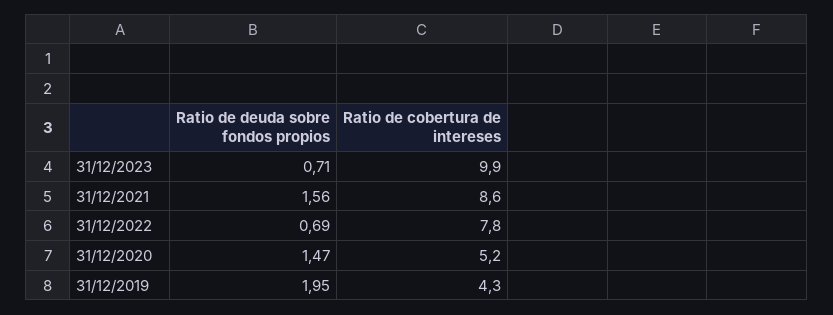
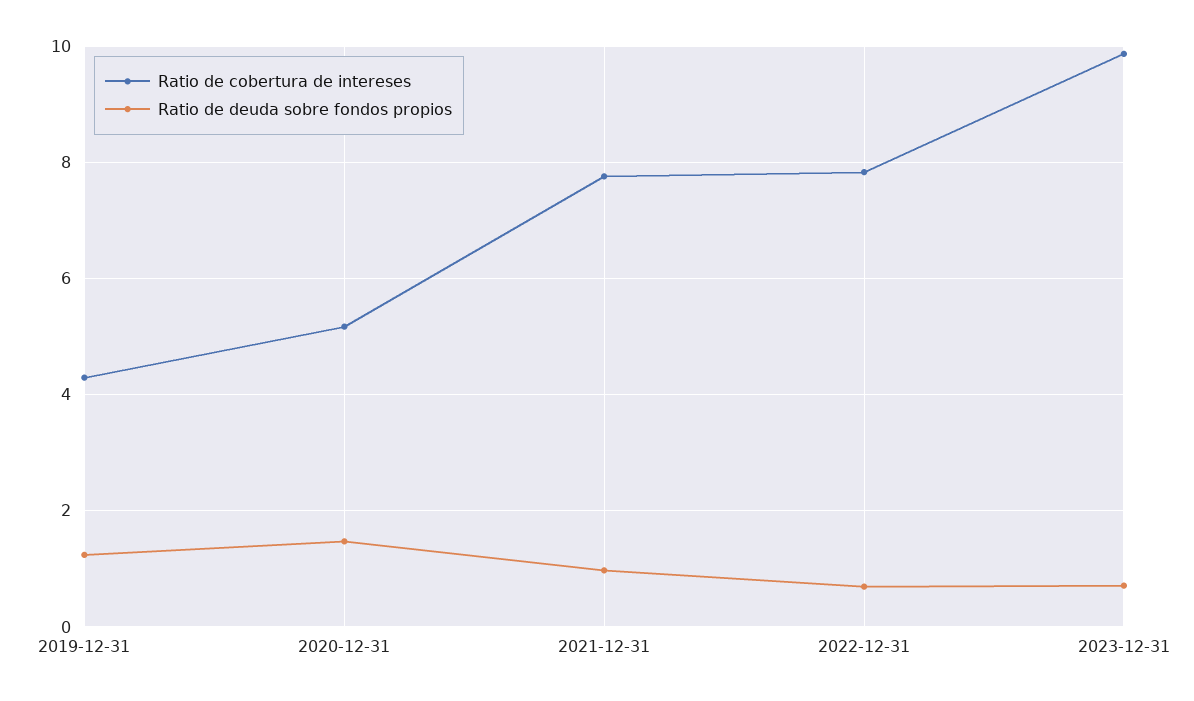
Ratio de deuda sobre fondos propios, 31/12/2021: 1.56 -> 1
Ratio de cobertura de intereses, 31/12/2021: 8.6 -> 7.8
Ratio de deuda sobre fondos propios, 31/12/2019: 1.95 -> 1.2

